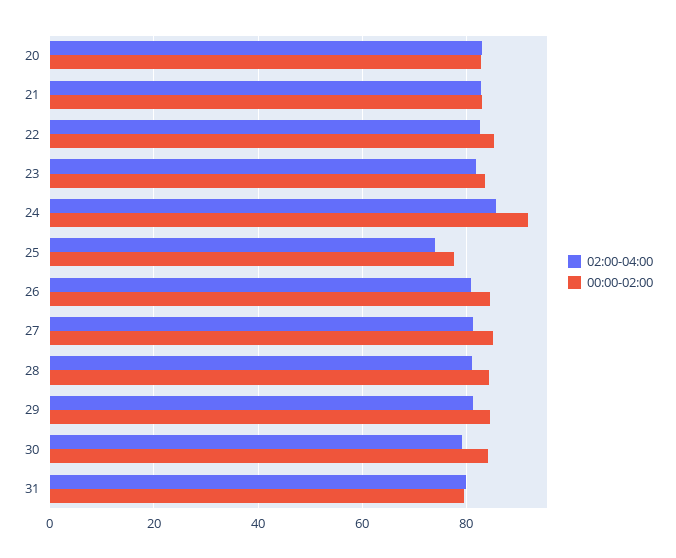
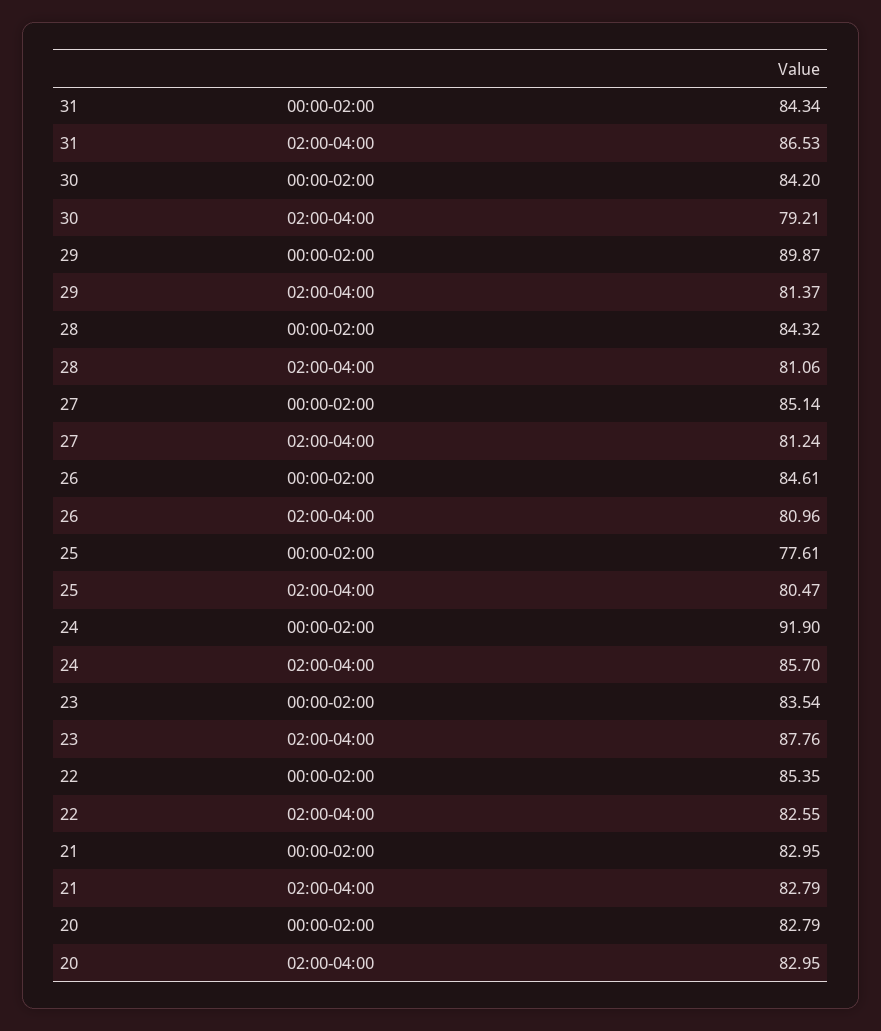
02:00-04:00, 23: 82 -> 87.76
02:00-04:00, 25: 74 -> 80.47
00:00-02:00, 29: 84 -> 89.87
02:00-04:00, 31: 80 -> 86.53
00:00-02:00, 31: 80 -> 84.34

